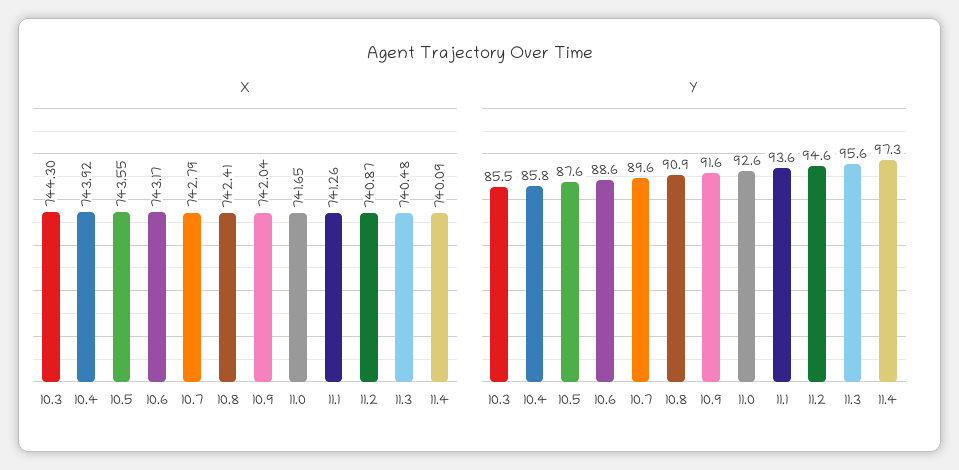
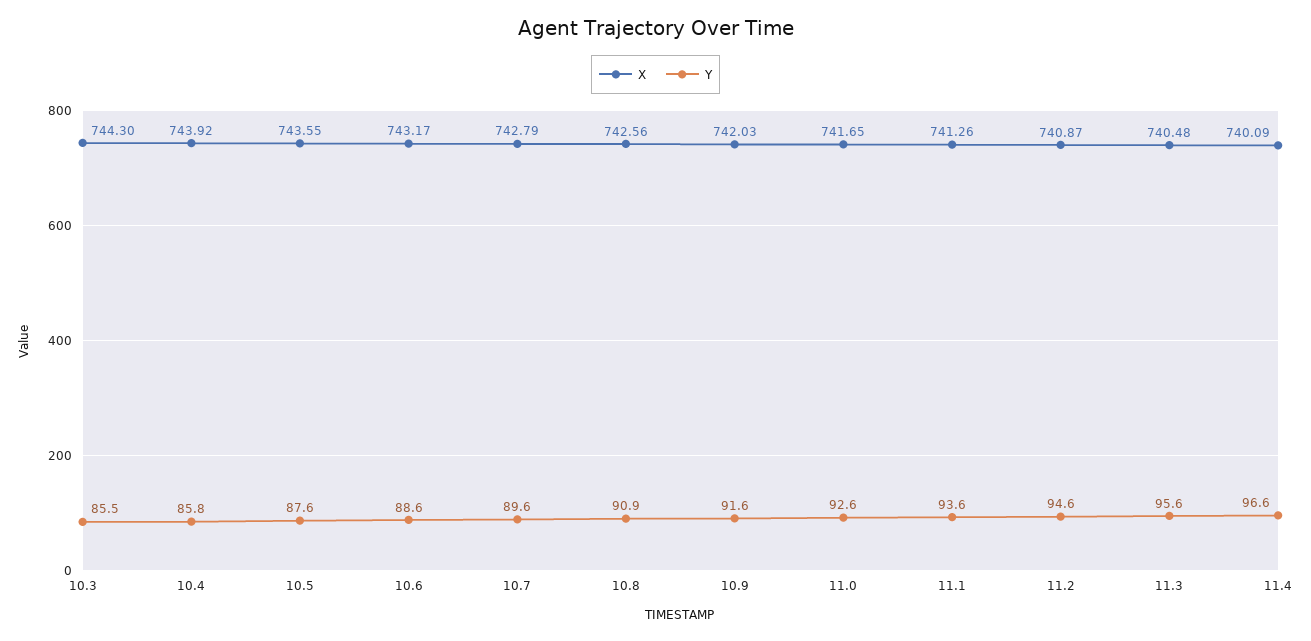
X, 10.8: 742.41 -> 742.56
X, 10.9: 742.04 -> 742.03
Y, 11.4: 97.3 -> 96.6

